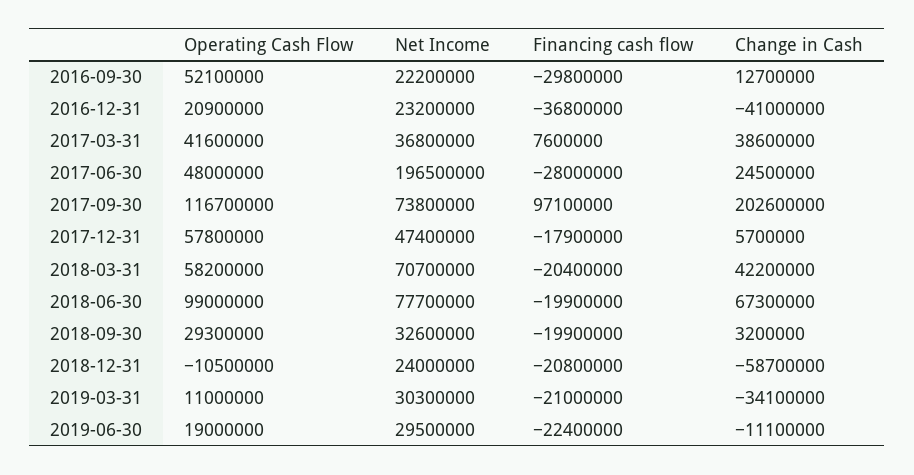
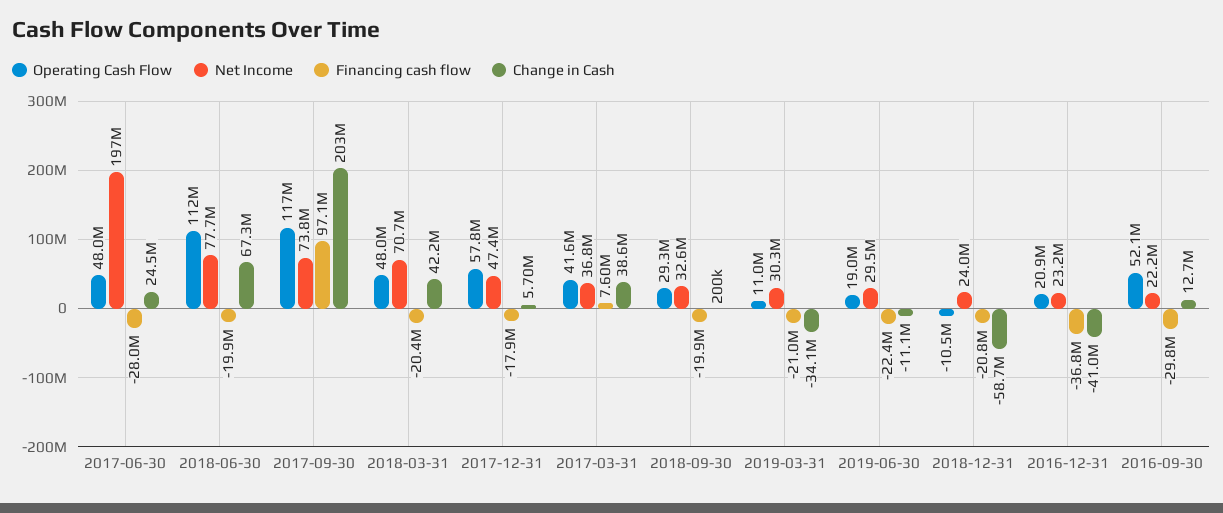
Operating Cash Flow, 2018-03-31: 58200000 -> 48000000
Operating Cash Flow, 2018-06-30: 99000000 -> 112000000
Change in Cash, 2018-09-30: 3200000 -> 200000

